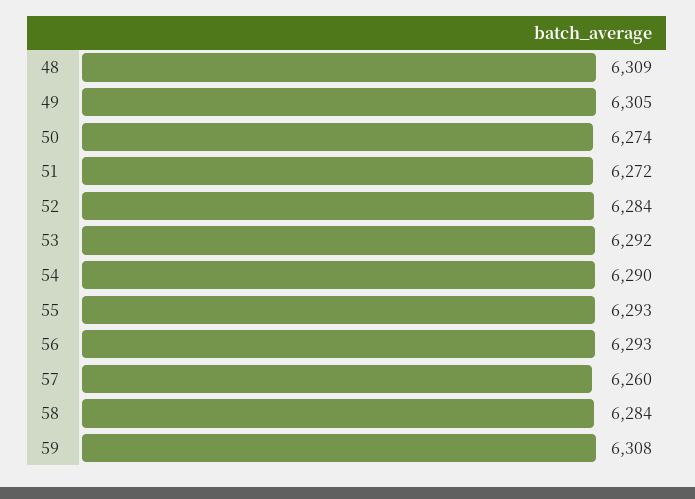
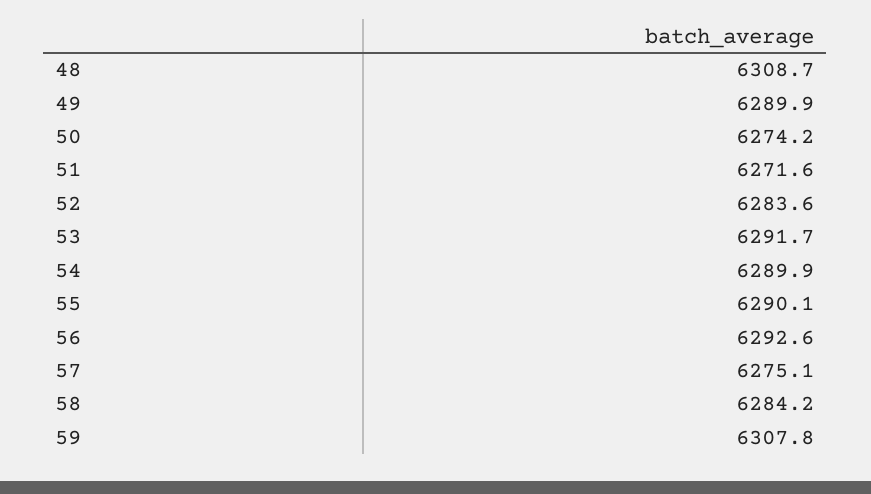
49: 6305 -> 6289.9
55: 6293 -> 6290.1
57: 6260 -> 6275.1

